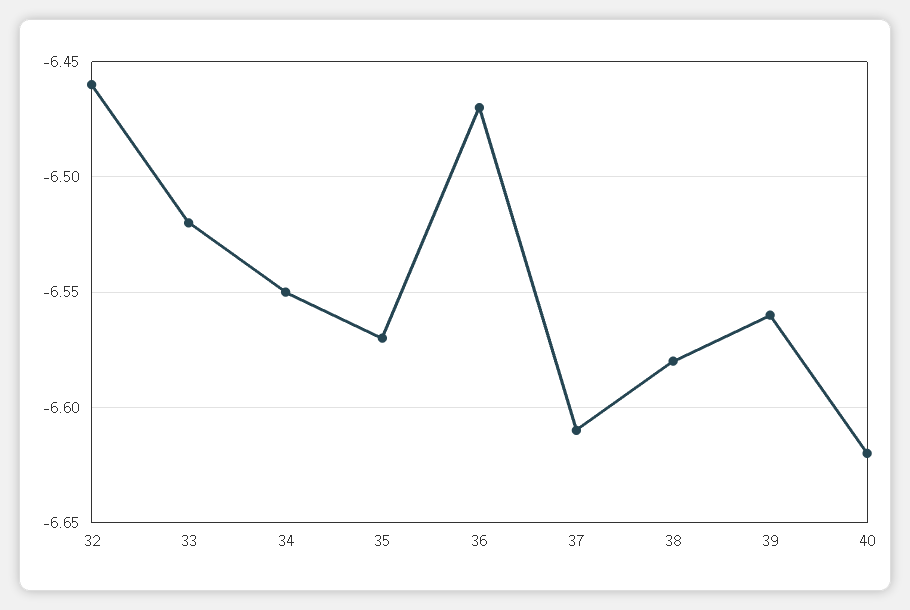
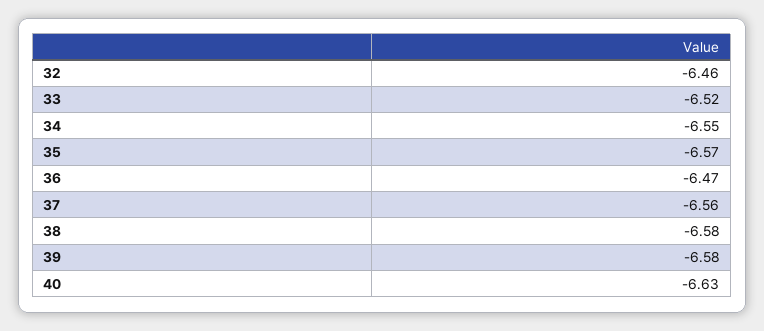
37: -6.61 -> -6.56
39: -6.56 -> -6.58
40: -6.62 -> -6.63

